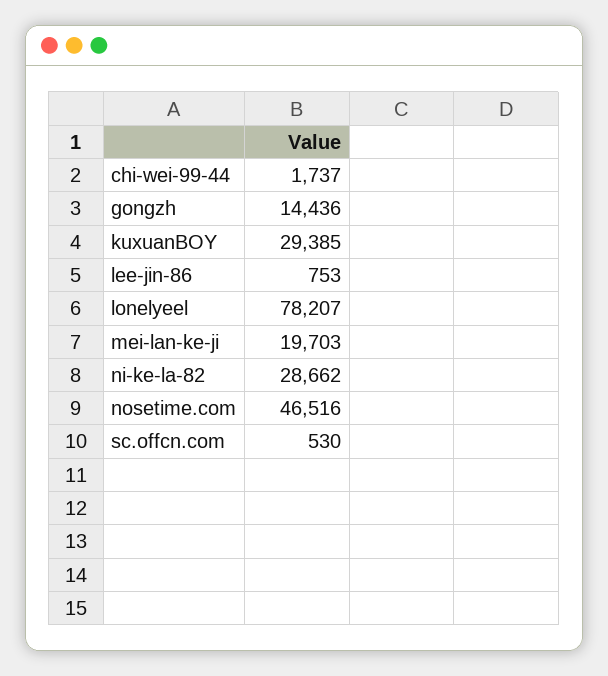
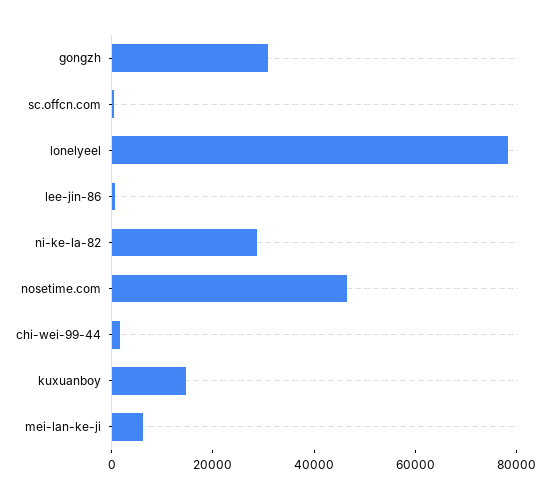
gongzh: 14436 -> 30000
kuxuanBOY: 29385 -> 15000
mei-lan-ke-ji: 19703 -> 5000

